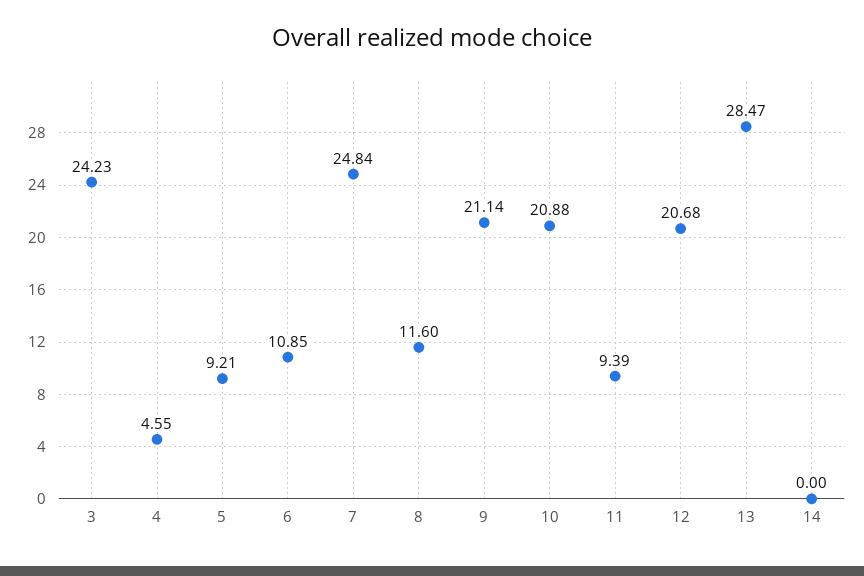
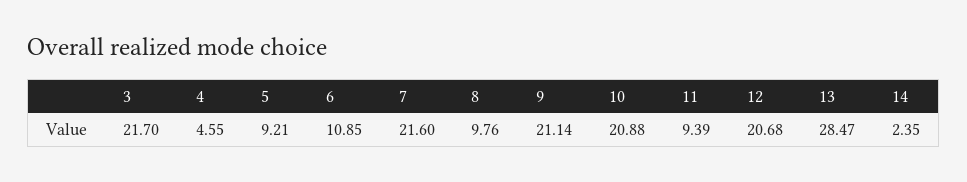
3: 24.23 -> 21.7
7: 24.84 -> 21.6
8: 11.6 -> 9.76
14: 0 -> 2.35

